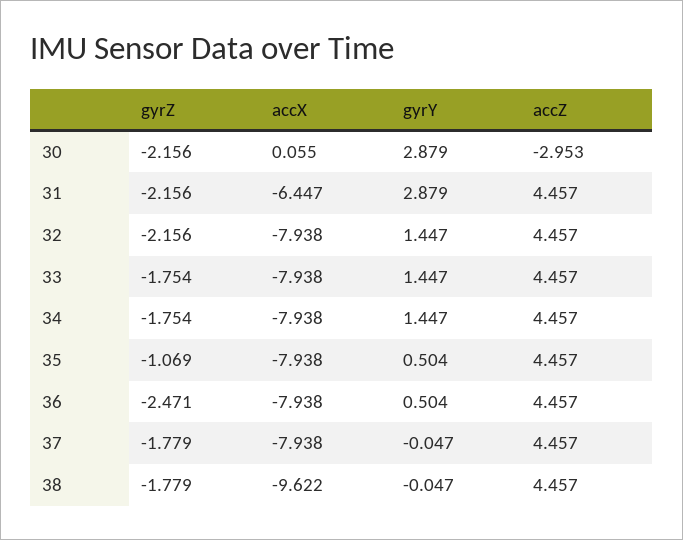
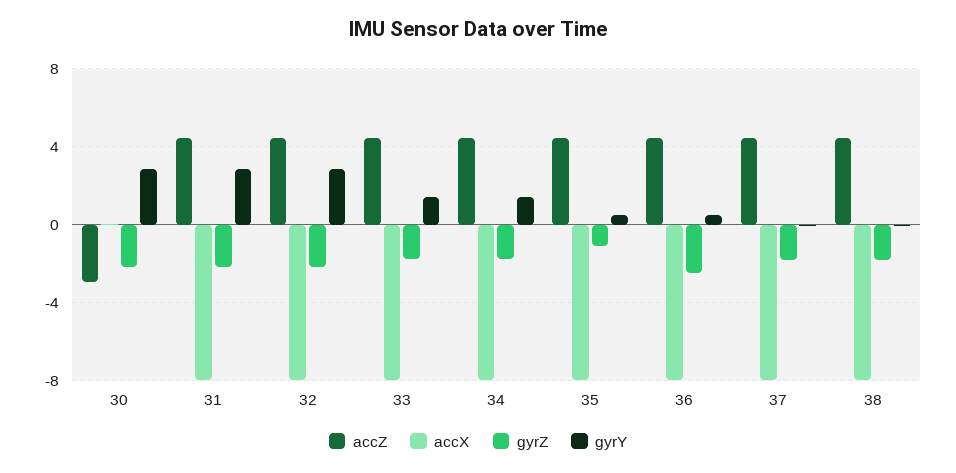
accX, 31: -6.447 -> -8
gyrY, 32: 1.447 -> 3
accX, 38: -9.622 -> -8

